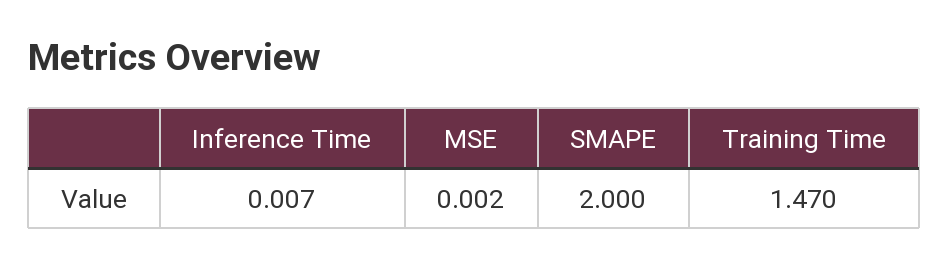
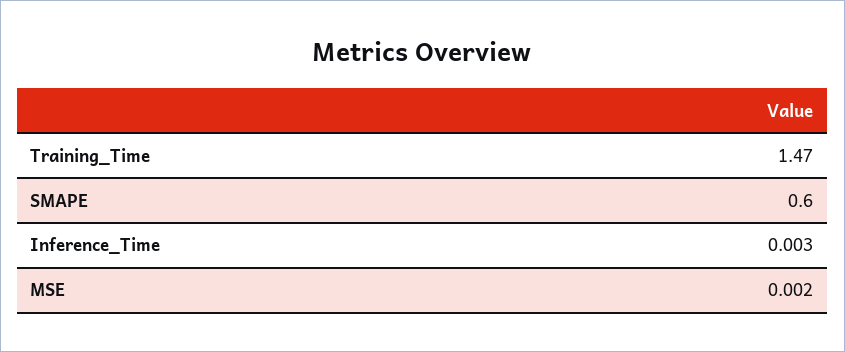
Inference Time: 0.007 -> 0.003
SMAPE: 2 -> 0.6

